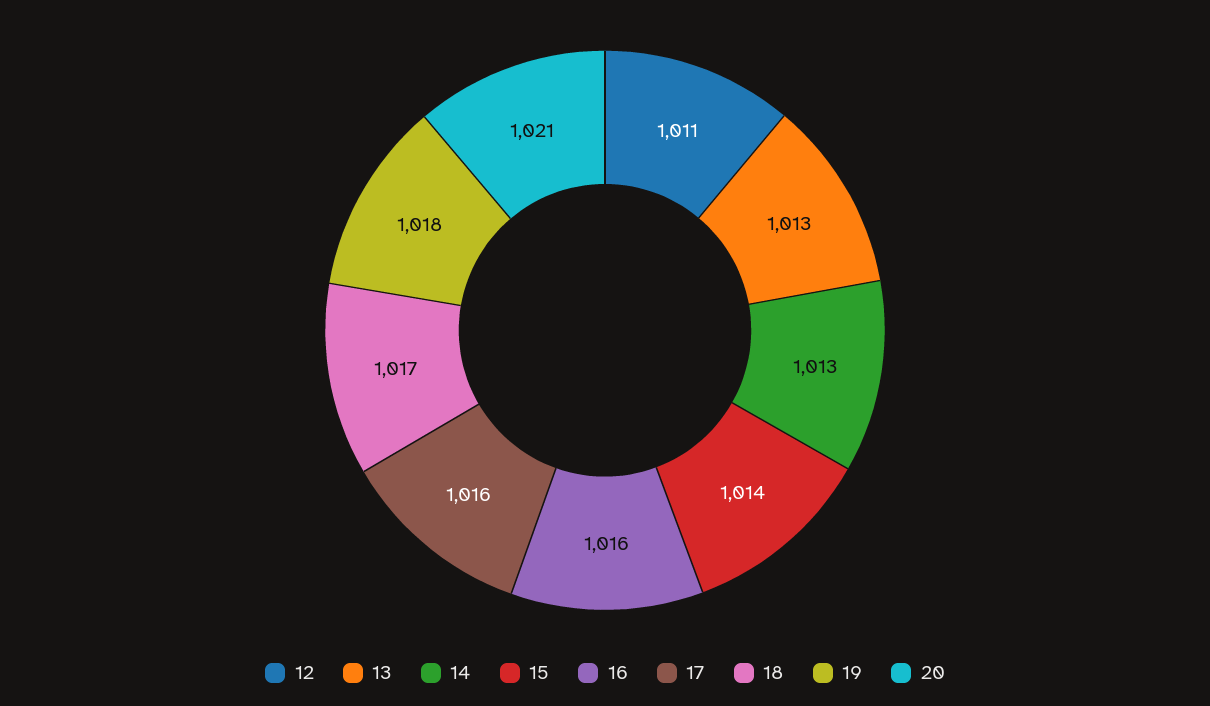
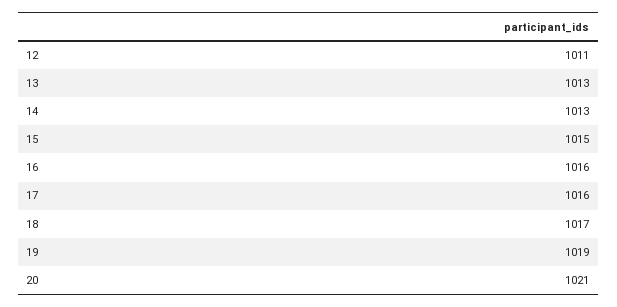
15: 1014 -> 1015
19: 1018 -> 1019

